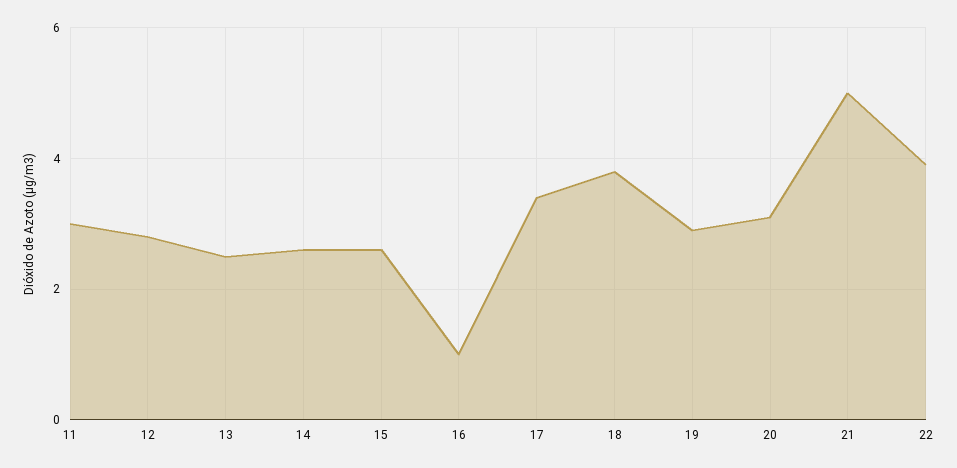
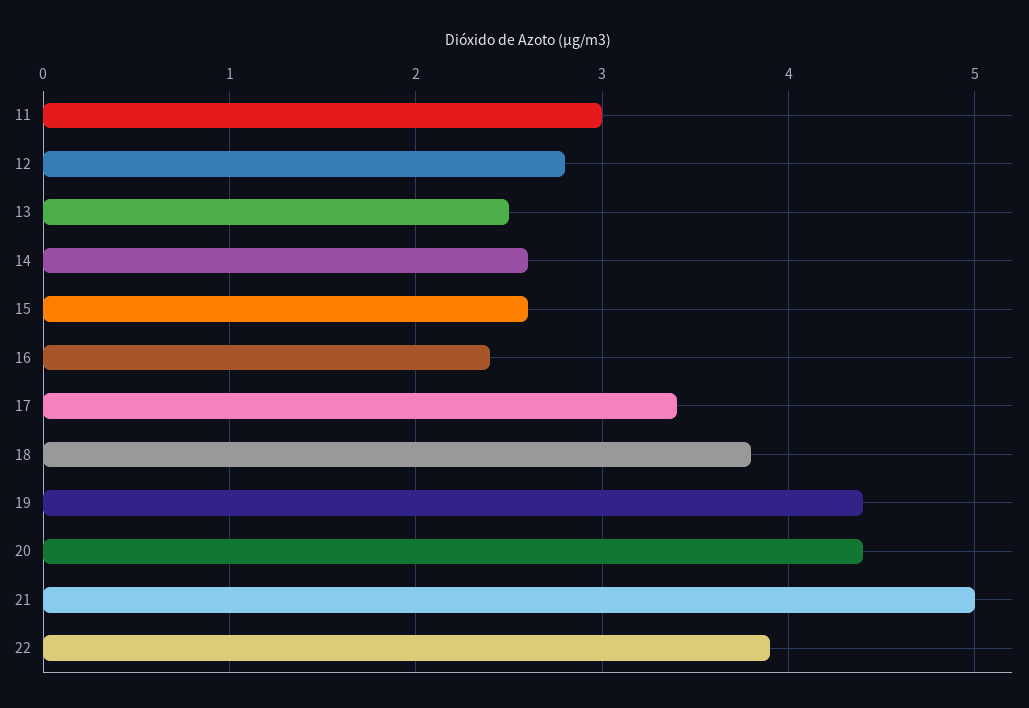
16: 1 -> 2.4
19: 3 -> 4.4
20: 3 -> 4.4

